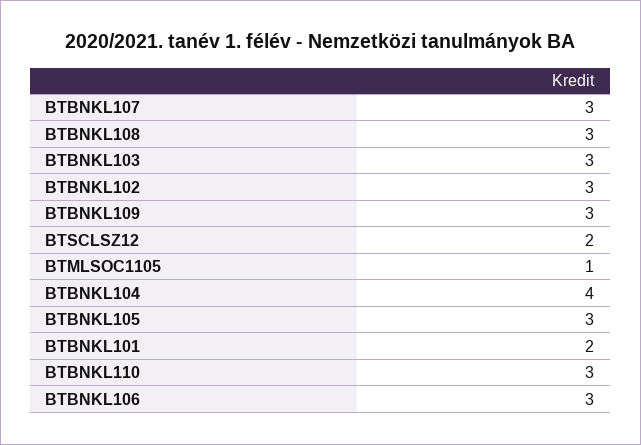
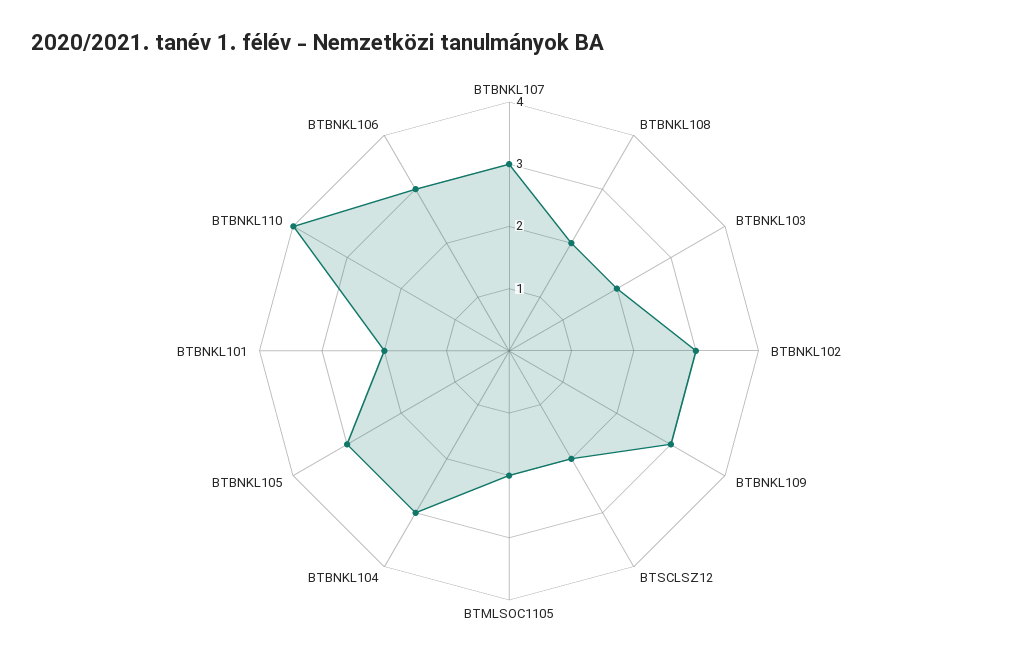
BTBNKL108: 3 -> 2
BTBNKL103: 3 -> 2
BTMLSOC1105: 1 -> 2
BTBNKL104: 4 -> 3
BTBNKL110: 3 -> 4

